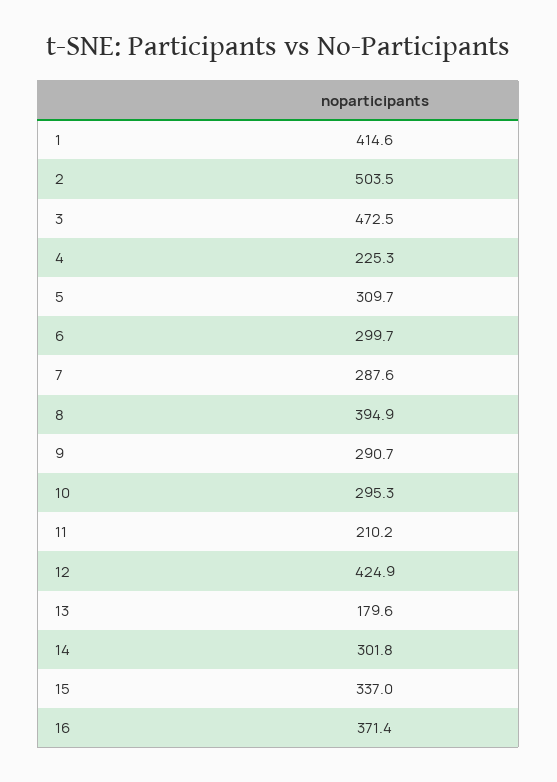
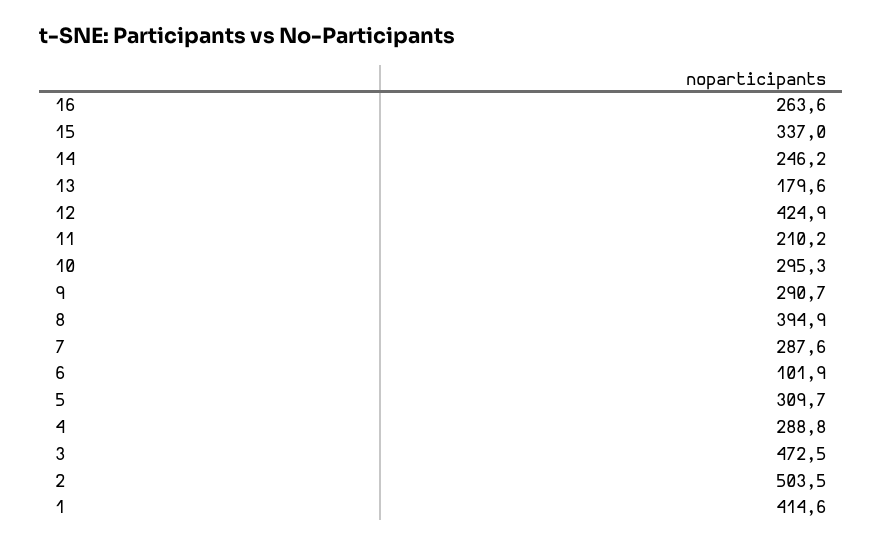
4: 225.3 -> 288.8
6: 299.7 -> 101.9
14: 301.8 -> 246.2
16: 371.4 -> 263.6

